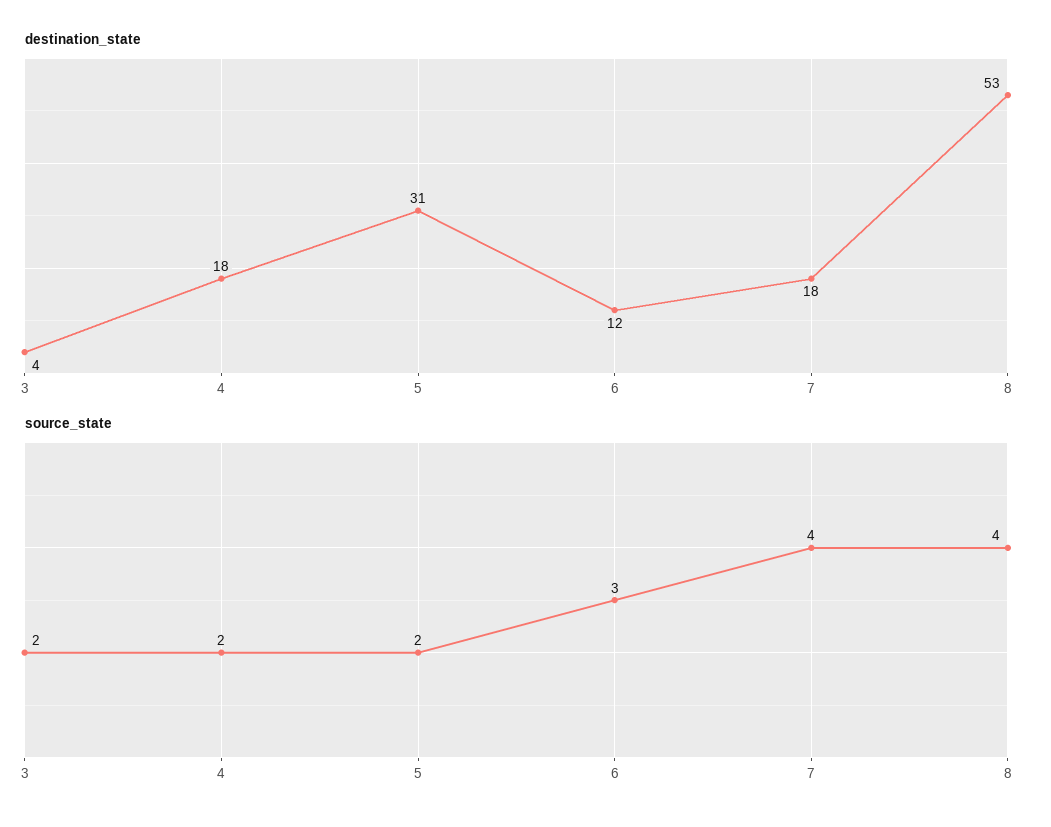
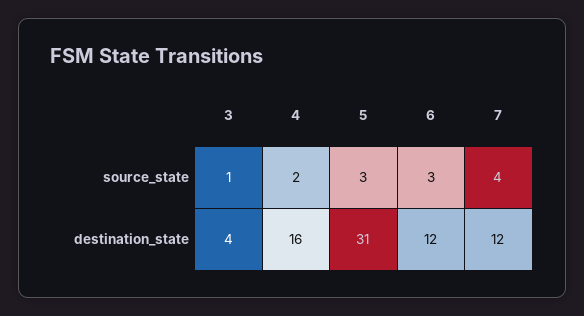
destination_state, 4: 18 -> 16
destination_state, 7: 18 -> 12
destination_state, 8: 53 -> none
source_state, 3: 2 -> 1
source_state, 5: 2 -> 3
source_state, 8: 4 -> none

